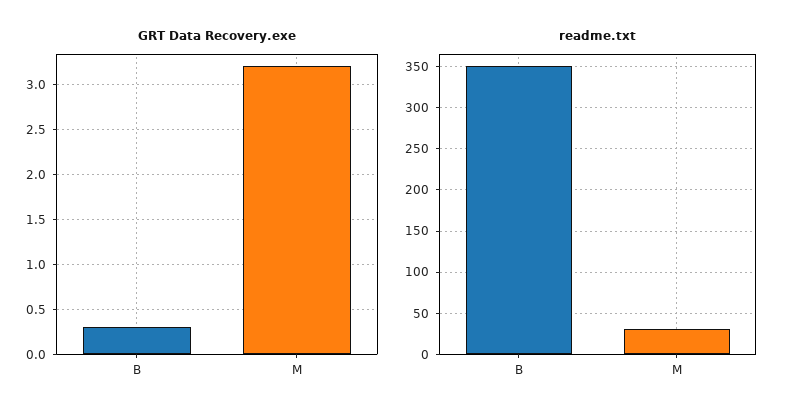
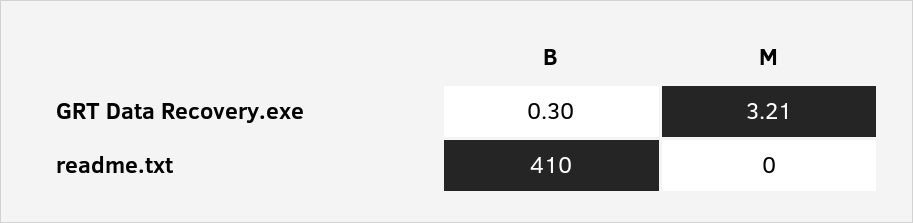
readme.txt, B: 350 -> 410
readme.txt, M: 30 -> 0

